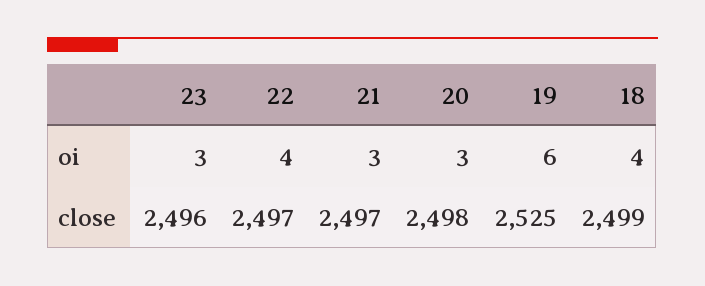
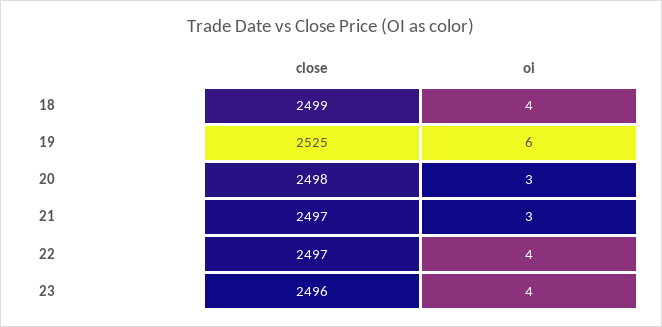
23, oi: 3 -> 4

